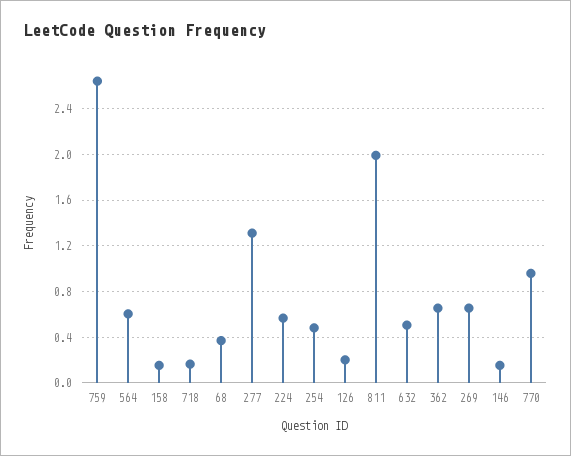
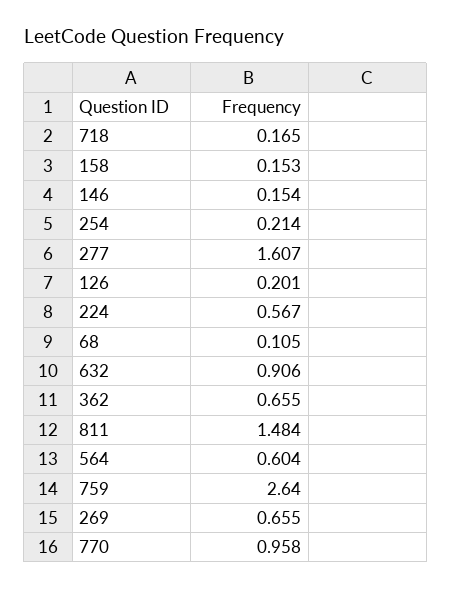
68: 0.4 -> 0.105
277: 1.3 -> 1.607
254: 0.5 -> 0.214
811: 2 -> 1.484
632: 0.5 -> 0.906

